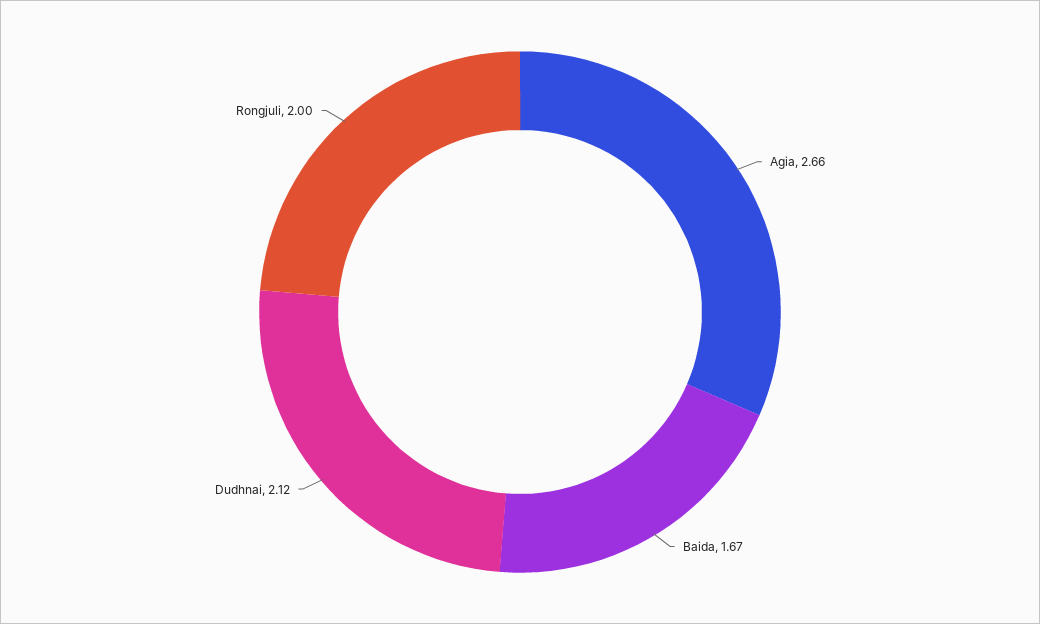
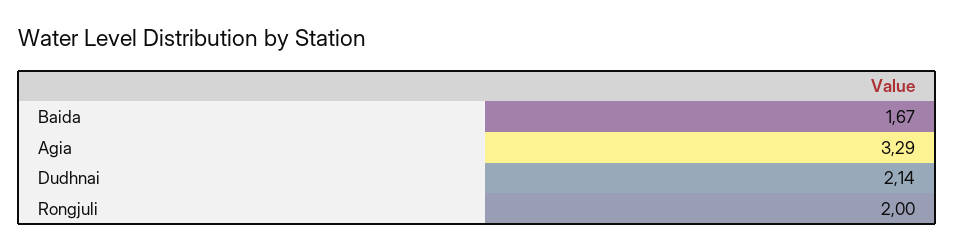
Agia: 2.66 -> 3.29
Dudhnai: 2.12 -> 2.14

